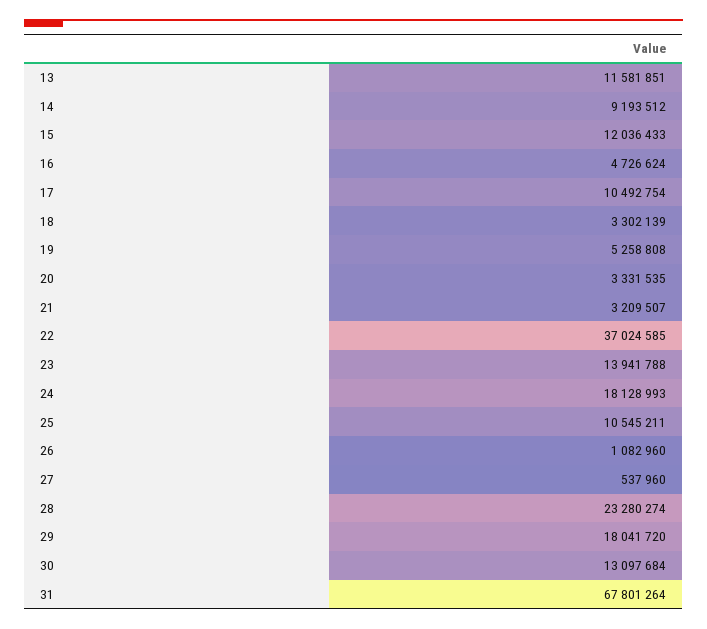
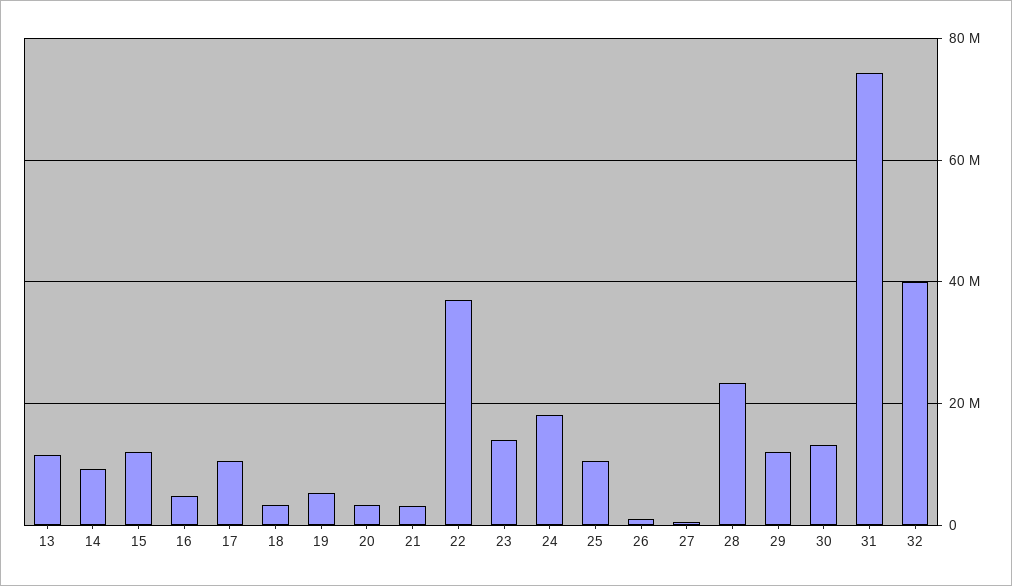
29: 18041720 -> 12000000
31: 67801264 -> 74000000
32: none -> 40000000

